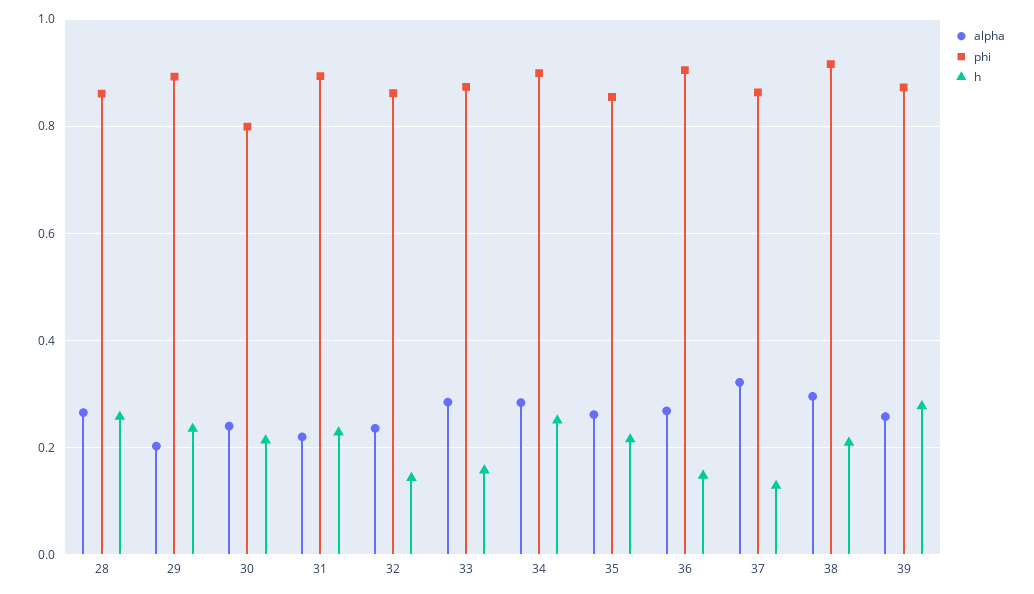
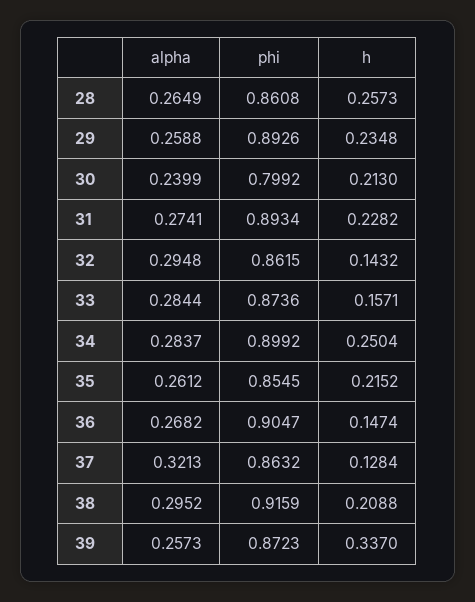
alpha, 29: 0.2 -> 0.2588
alpha, 31: 0.22 -> 0.2741
alpha, 32: 0.24 -> 0.2948
h, 39: 0.28 -> 0.337

